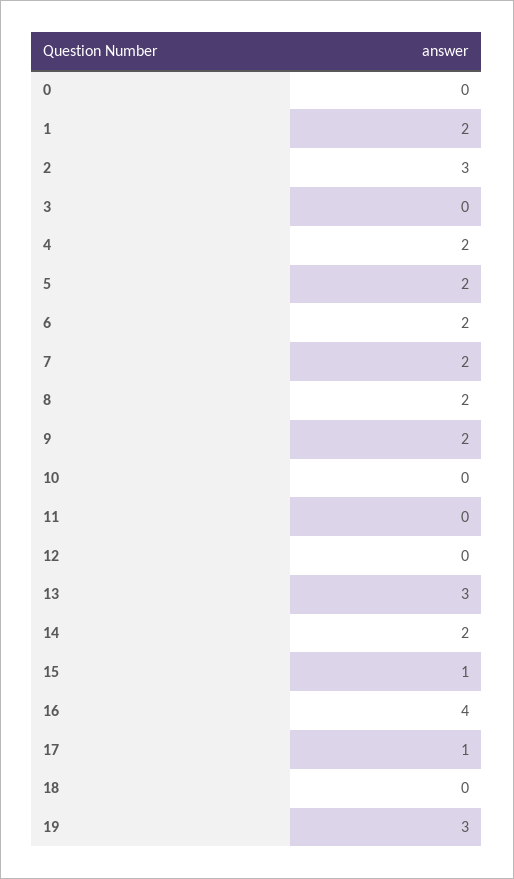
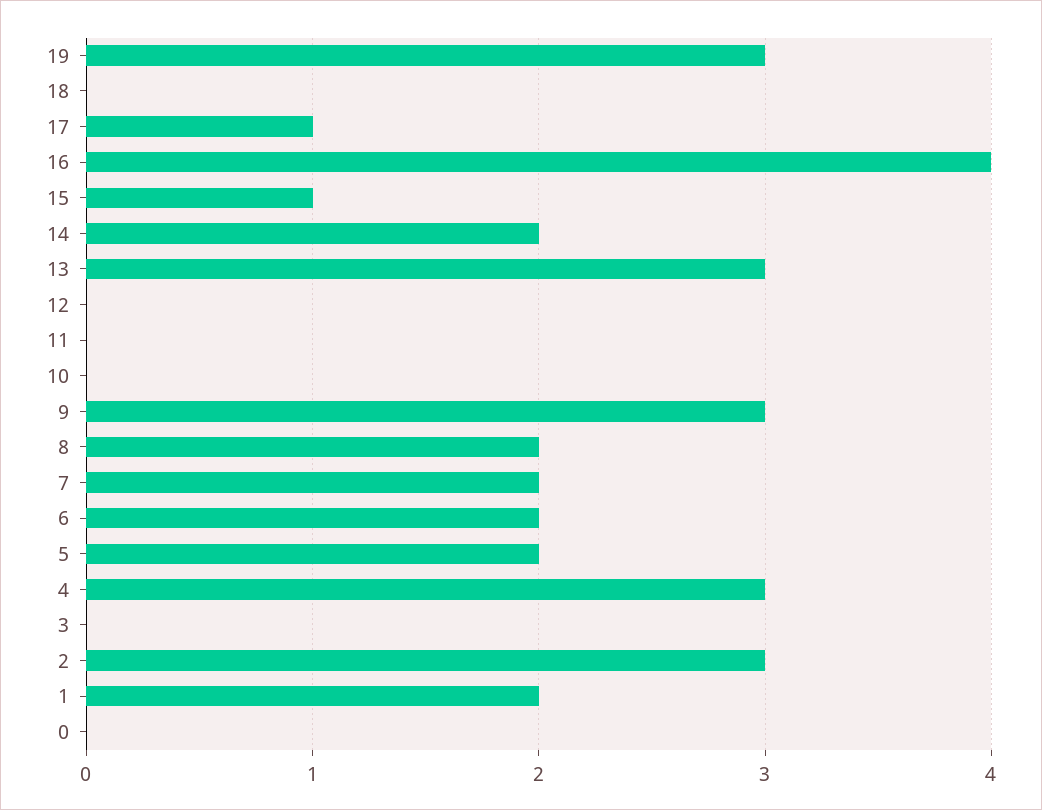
4: 2 -> 3
9: 2 -> 3

